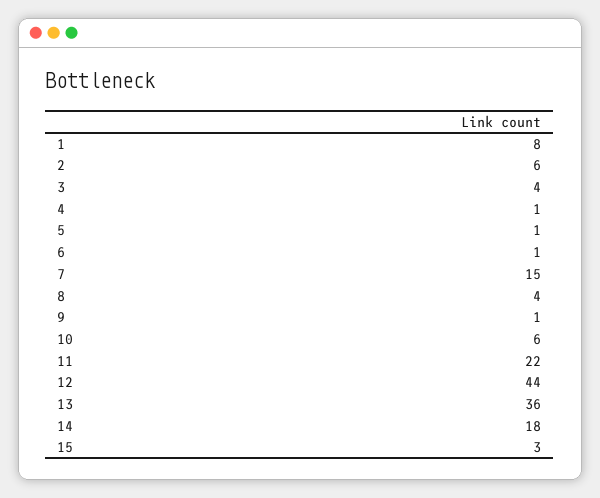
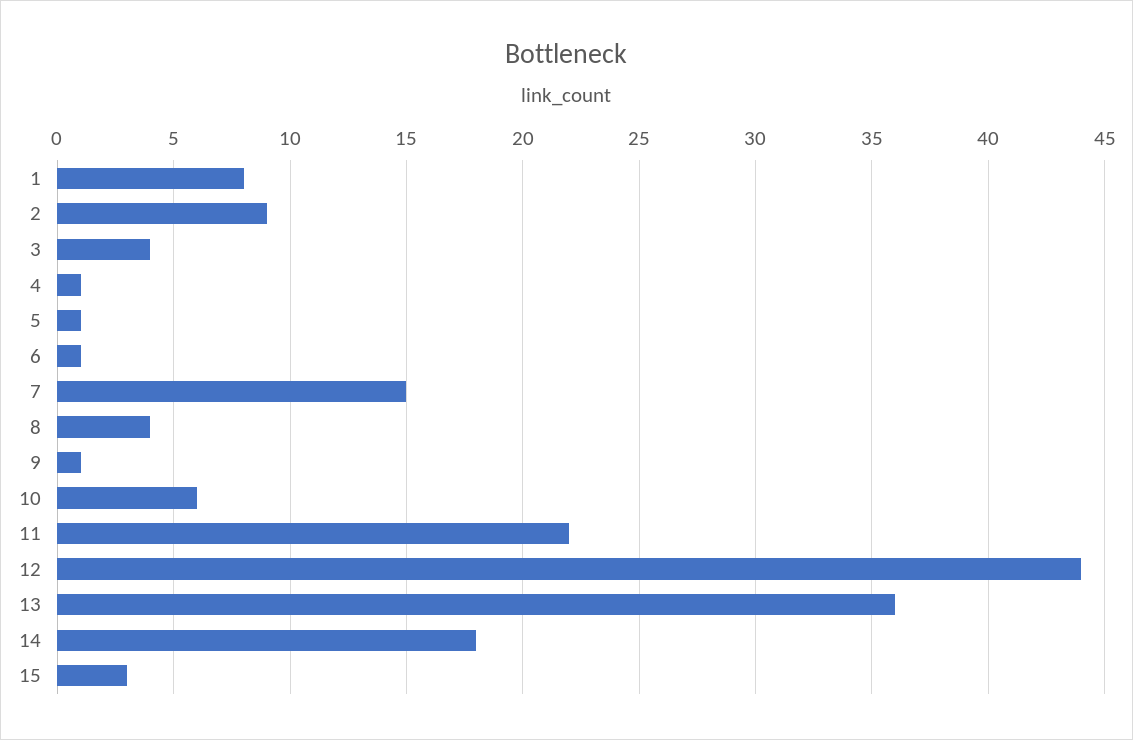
2: 6 -> 9

